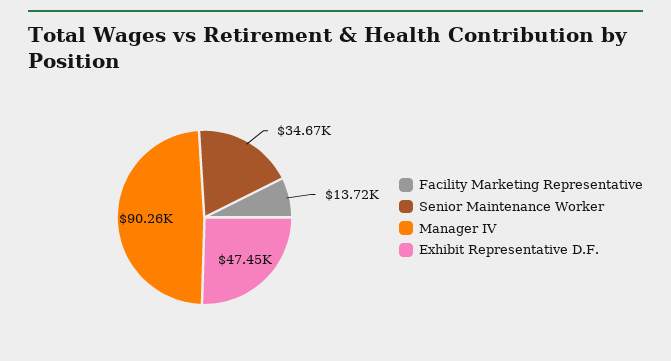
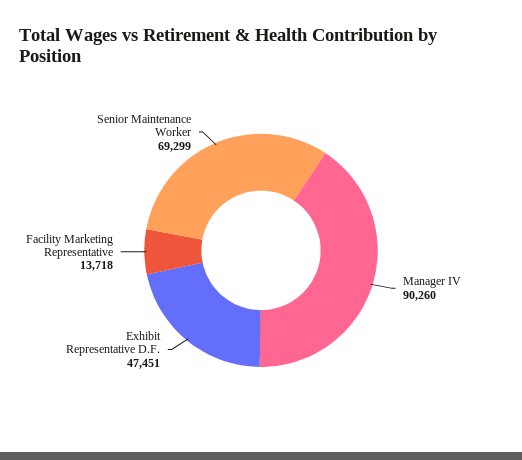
Senior Maintenance Worker: 34670 -> 69299

